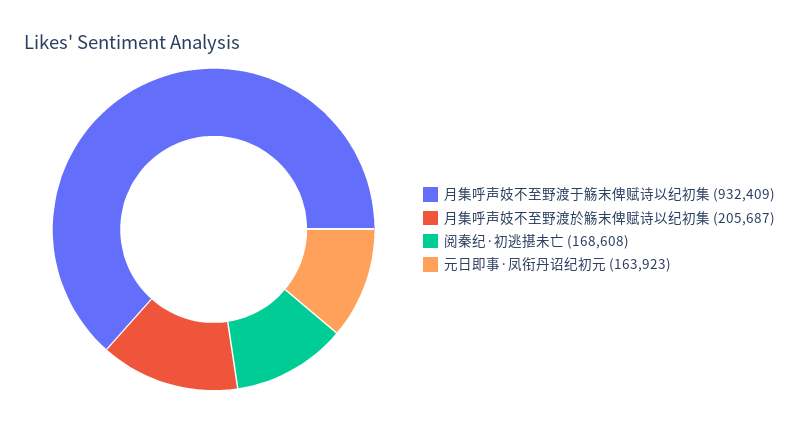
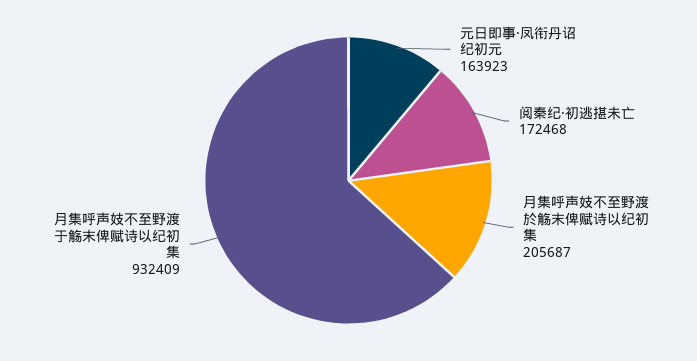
阅秦纪·初逃揕未亡: 168608 -> 172468

